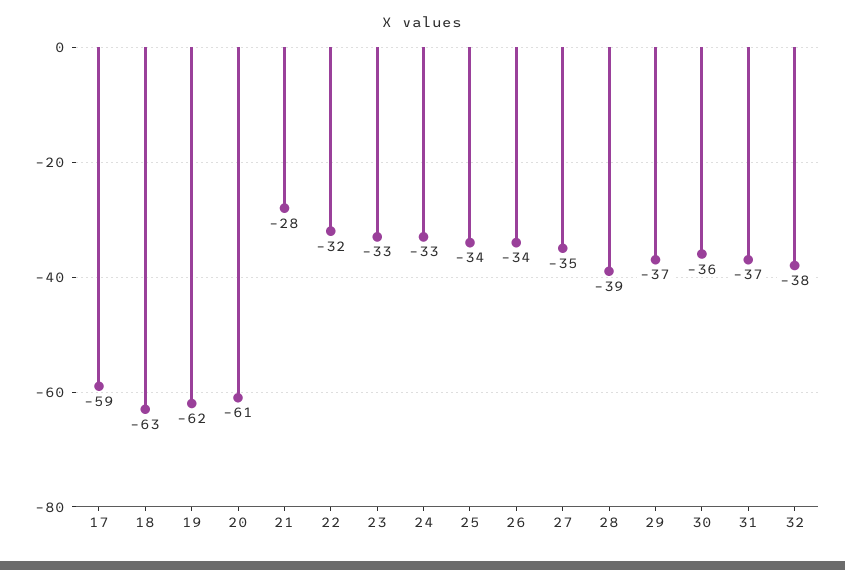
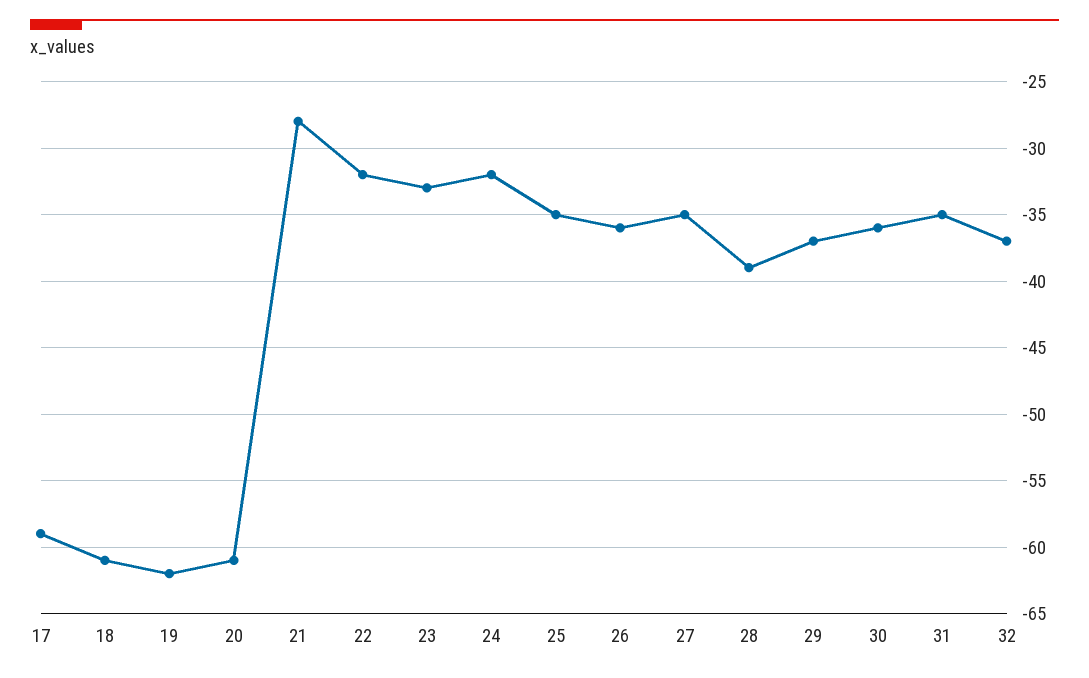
18: -63 -> -61
24: -33 -> -32
25: -34 -> -35
26: -34 -> -36
31: -37 -> -35
32: -38 -> -37

